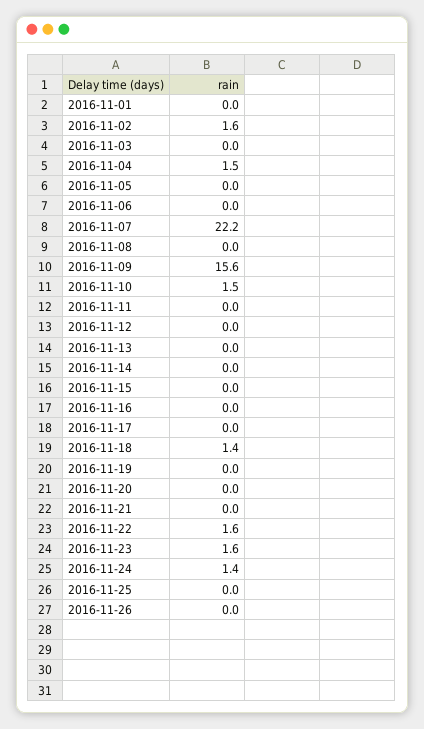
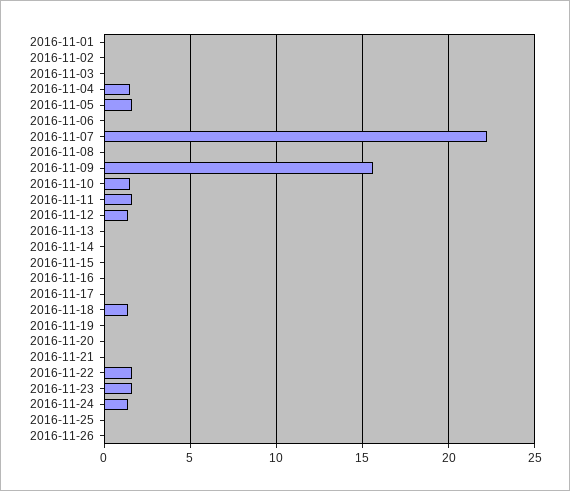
2016-11-02: 1.6 -> 0
2016-11-05: 0 -> 1.5
2016-11-11: 0 -> 1.5
2016-11-12: 0 -> 1.5

